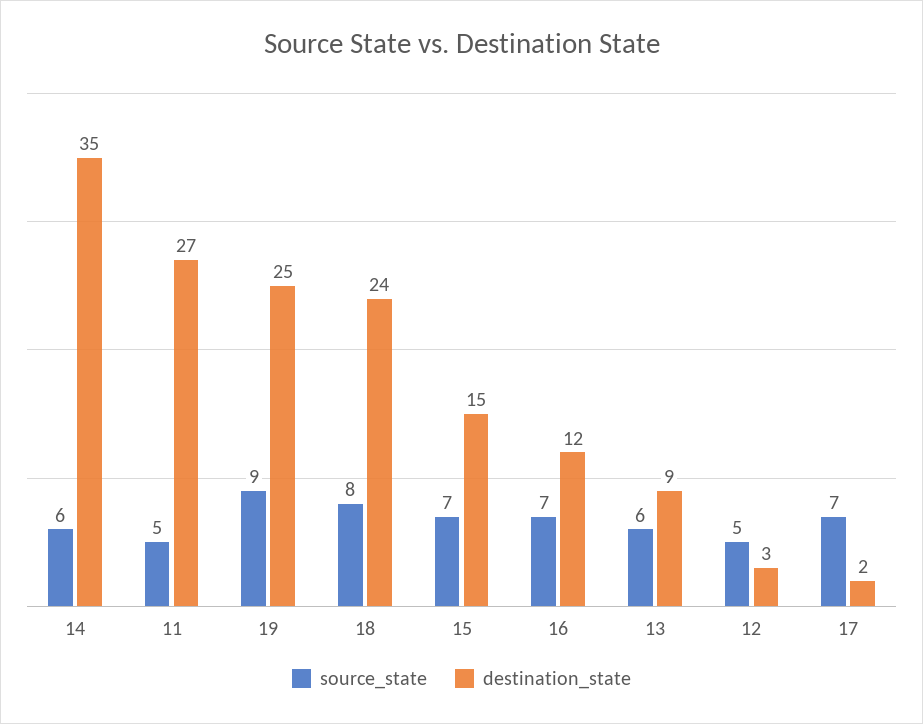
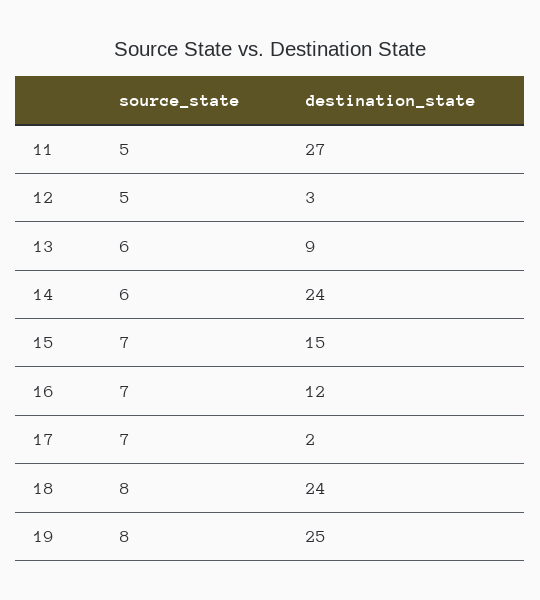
destination_state, 14: 35 -> 24
source_state, 19: 9 -> 8

